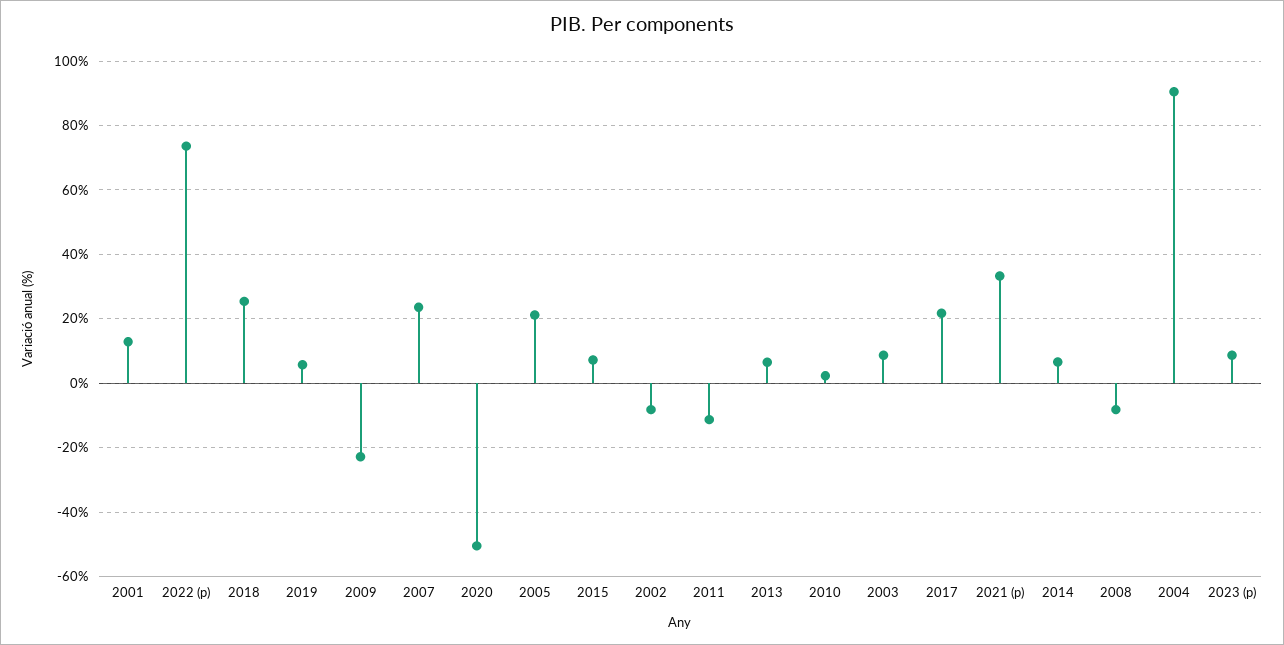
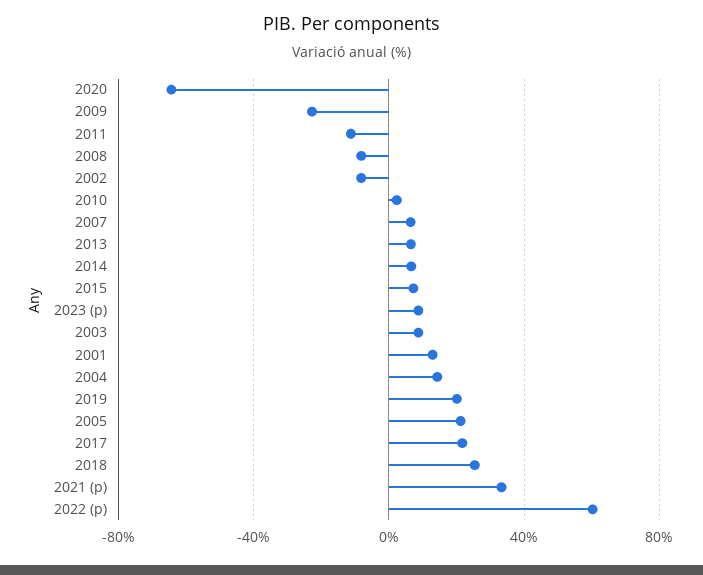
2022 (p): 74 -> 60
2019: 6 -> 20
2007: 24 -> 5
2020: -50 -> -65
2004: 90 -> 15

